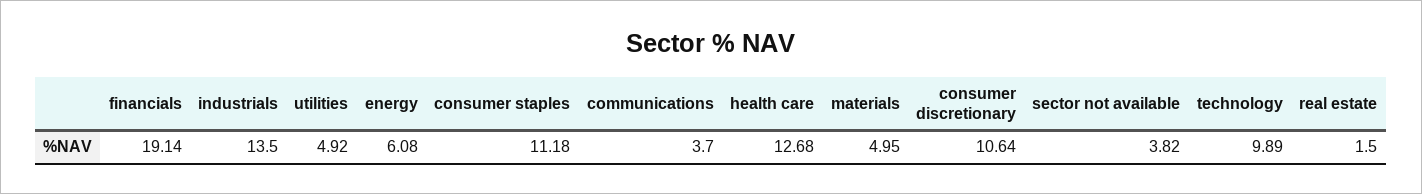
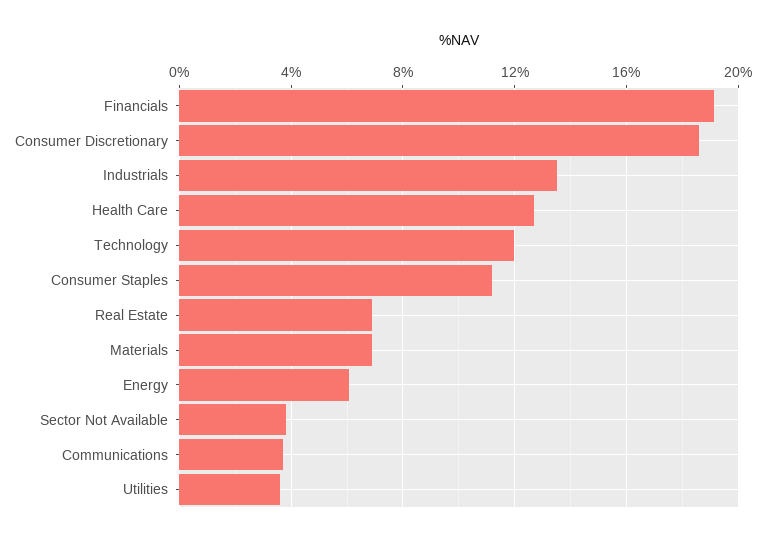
utilities: 4.92 -> 3.5
materials: 4.95 -> 7
consumer discretionary: 10.64 -> 18.5
technology: 9.89 -> 12
real estate: 1.5 -> 7

